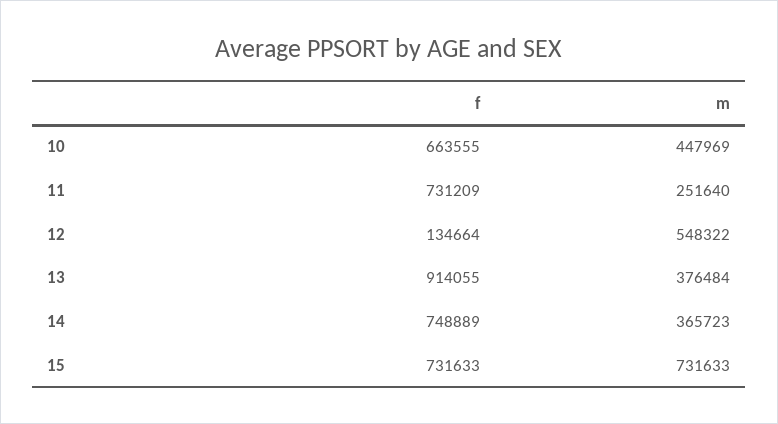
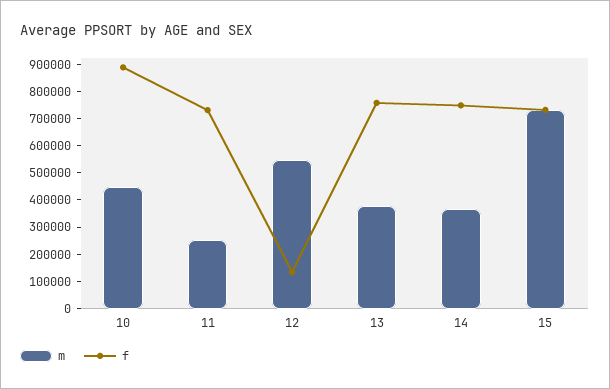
f, 10: 663555 -> 900000
f, 13: 914055 -> 750000

